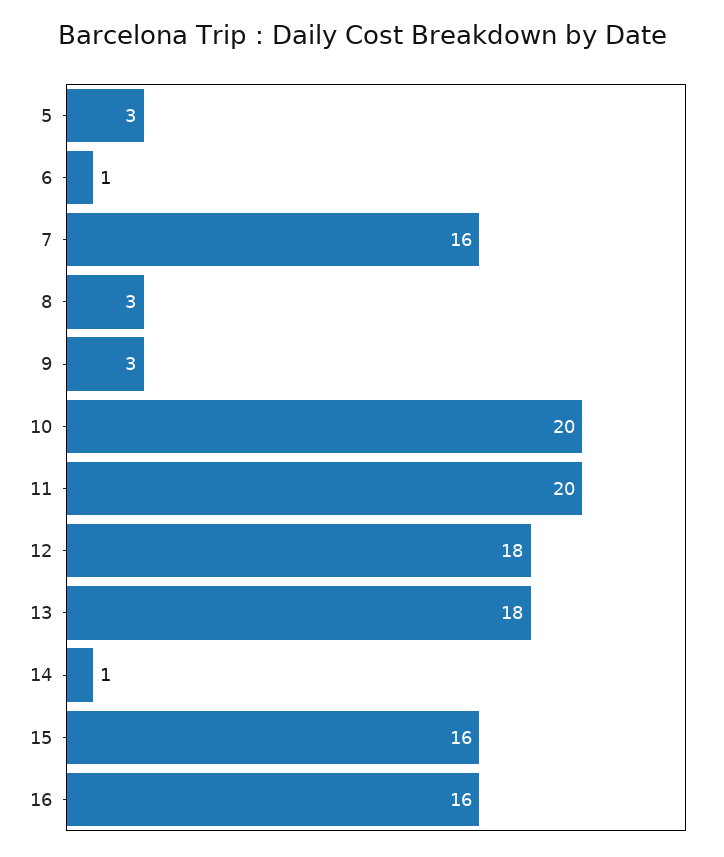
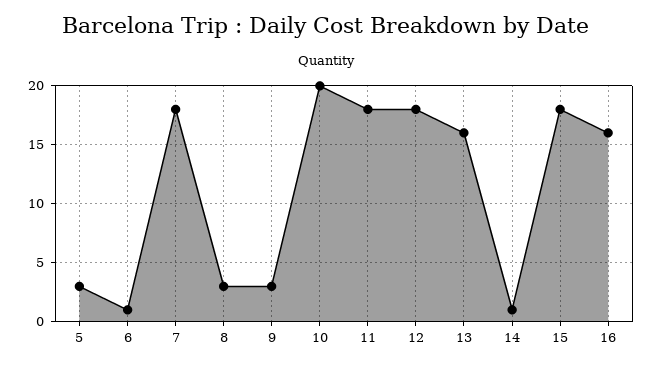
7: 16 -> 18
11: 20 -> 18
13: 18 -> 16
15: 16 -> 18

